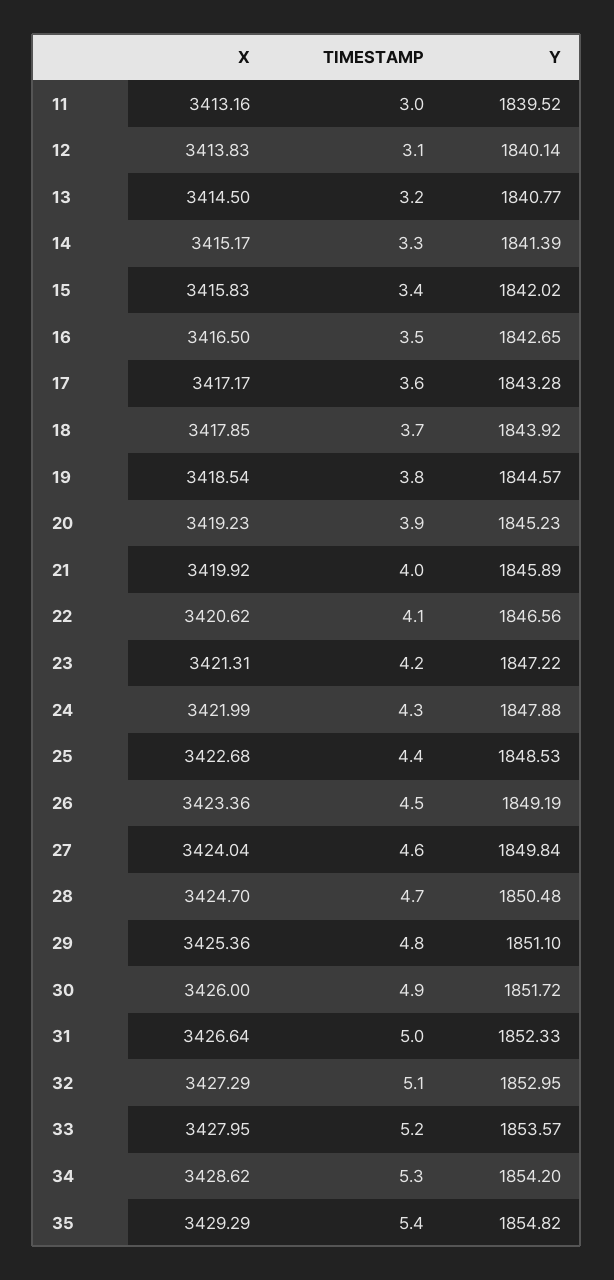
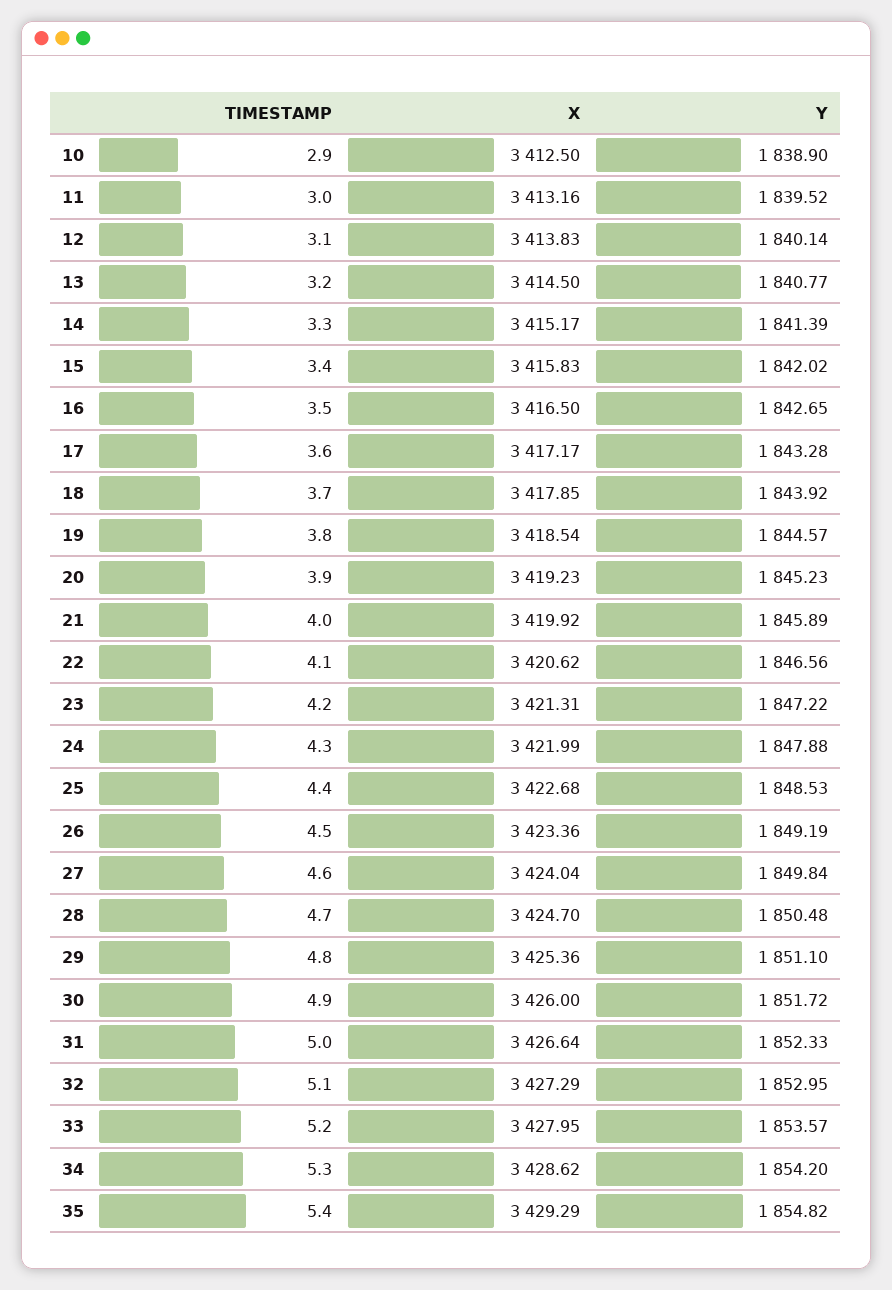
TIMESTAMP, 10: none -> 2.9
X, 10: none -> 3412.5
Y, 10: none -> 1838.9

